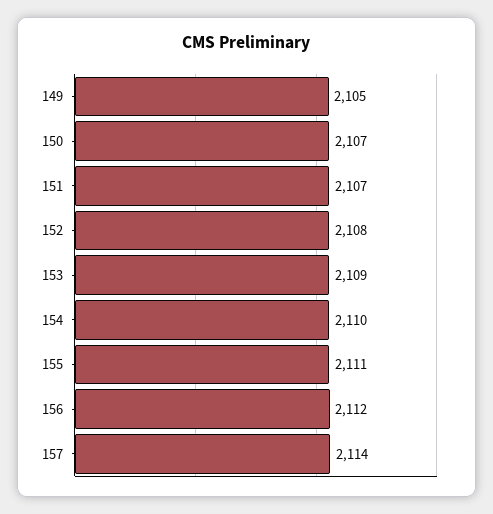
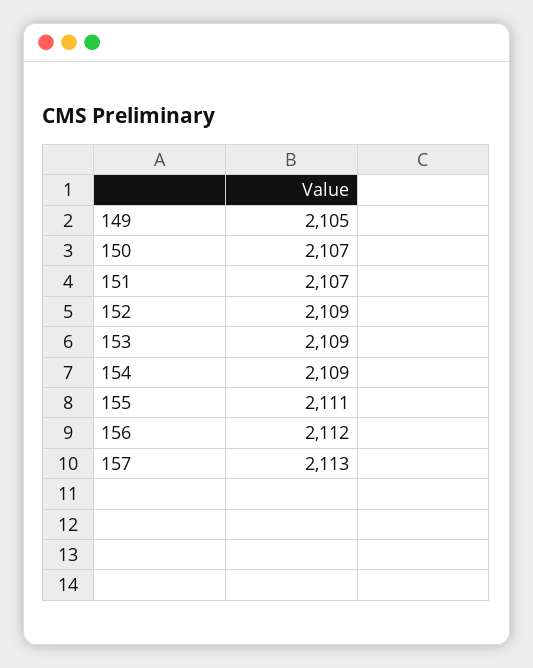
152: 2108 -> 2109
154: 2110 -> 2109
157: 2114 -> 2113

